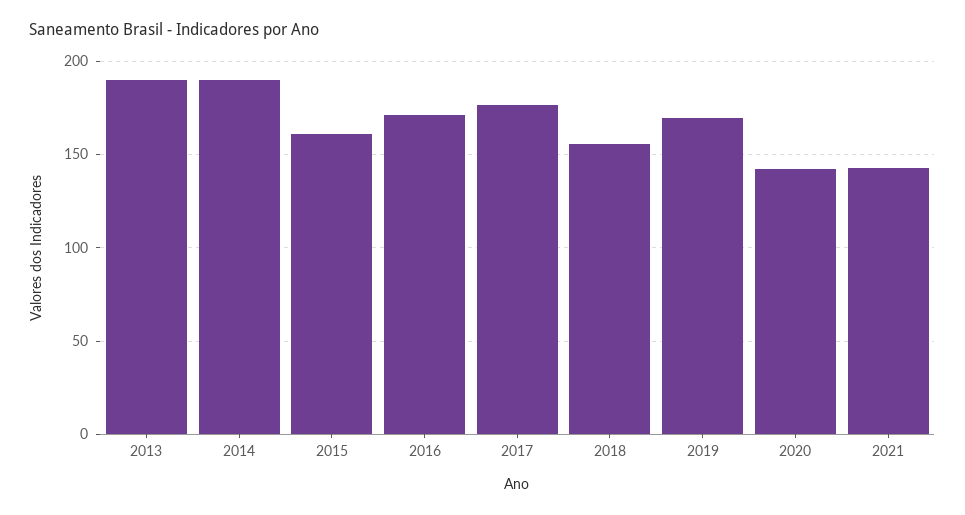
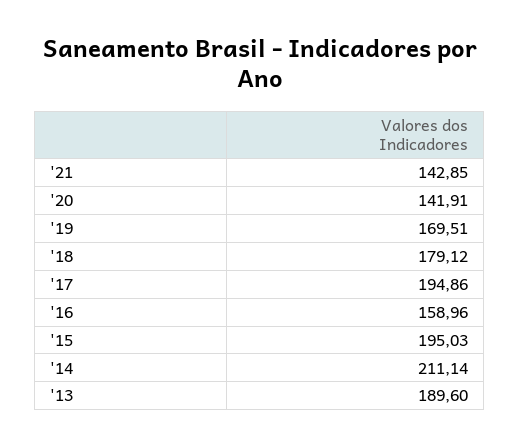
2014: 190 -> 211.14
2015: 160 -> 195.03
2016: 170 -> 158.96
2017: 175 -> 194.86
2018: 155 -> 179.12

